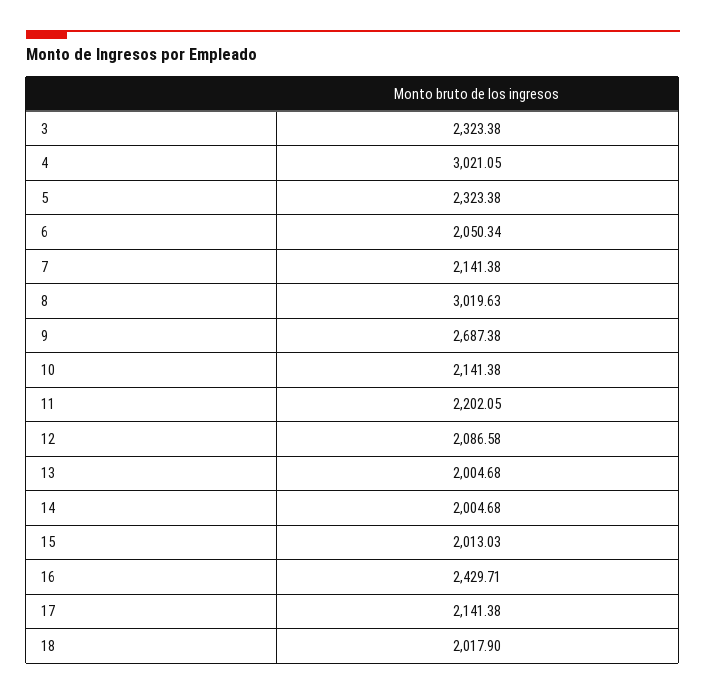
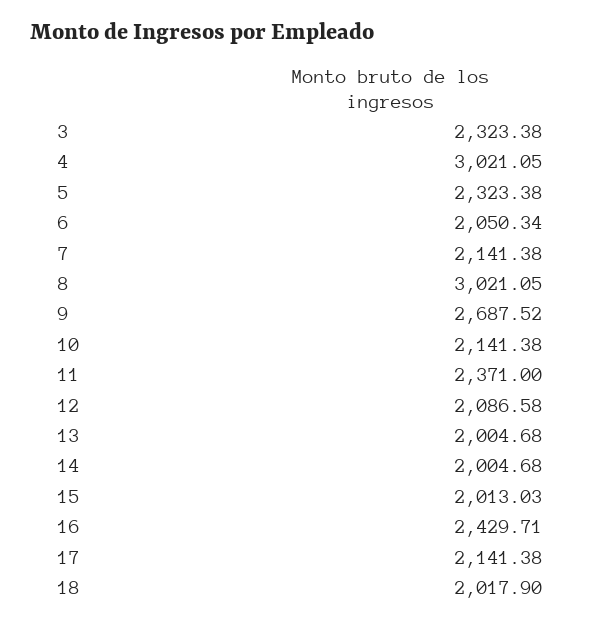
8: 3019.63 -> 3021.05
9: 2687.38 -> 2687.52
11: 2202.05 -> 2371

